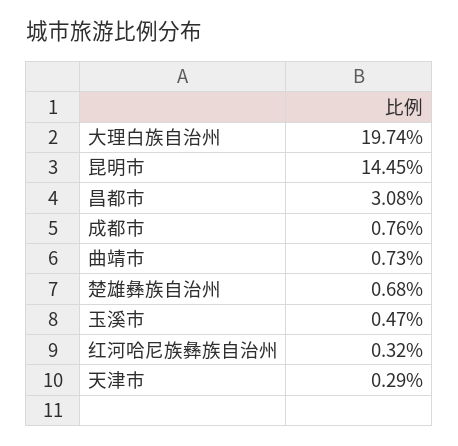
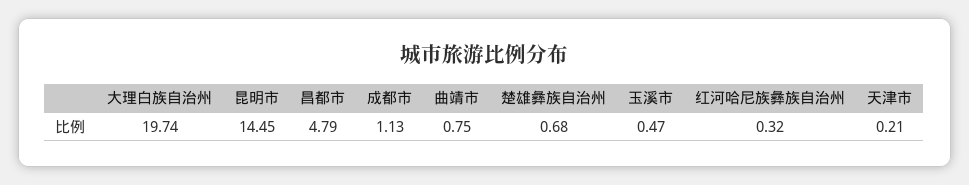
昌都市: 3.08 -> 4.79
成都市: 0.76 -> 1.13
曲靖市: 0.73 -> 0.75
天津市: 0.29 -> 0.21

